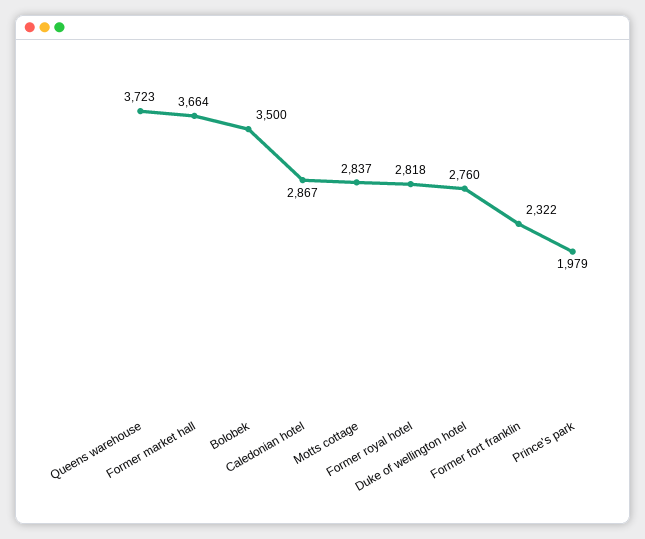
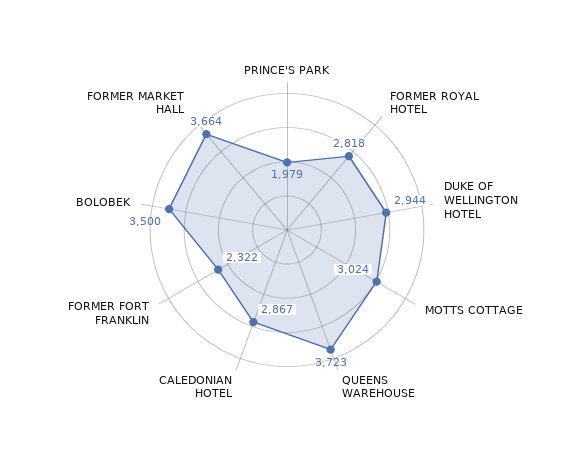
Motts cottage: 2837 -> 3024
Duke of wellington hotel: 2760 -> 2944

